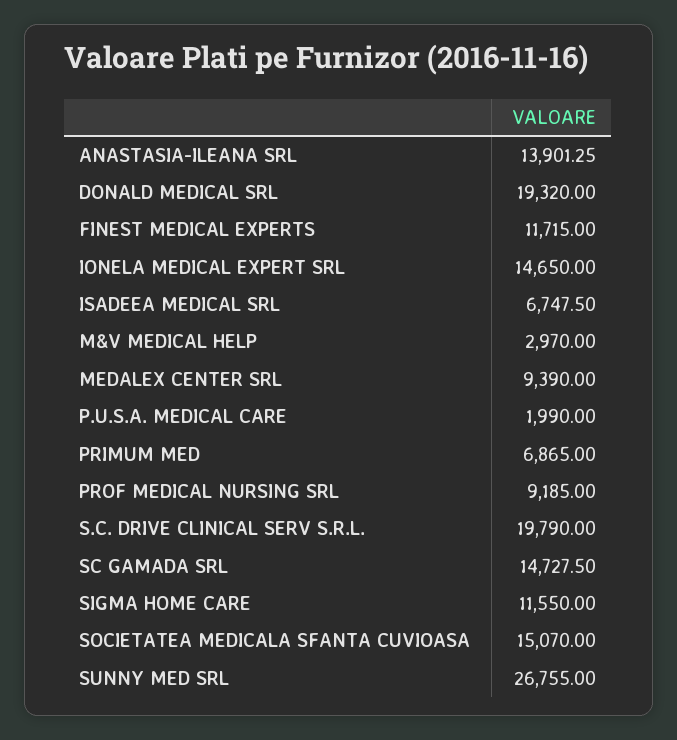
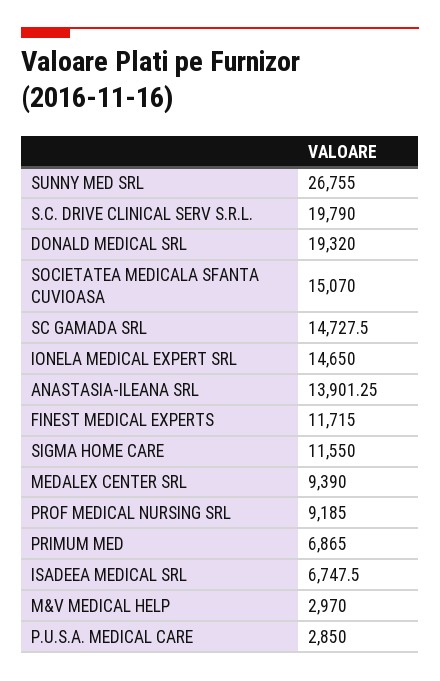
P.U.S.A. MEDICAL CARE: 1990 -> 2850

